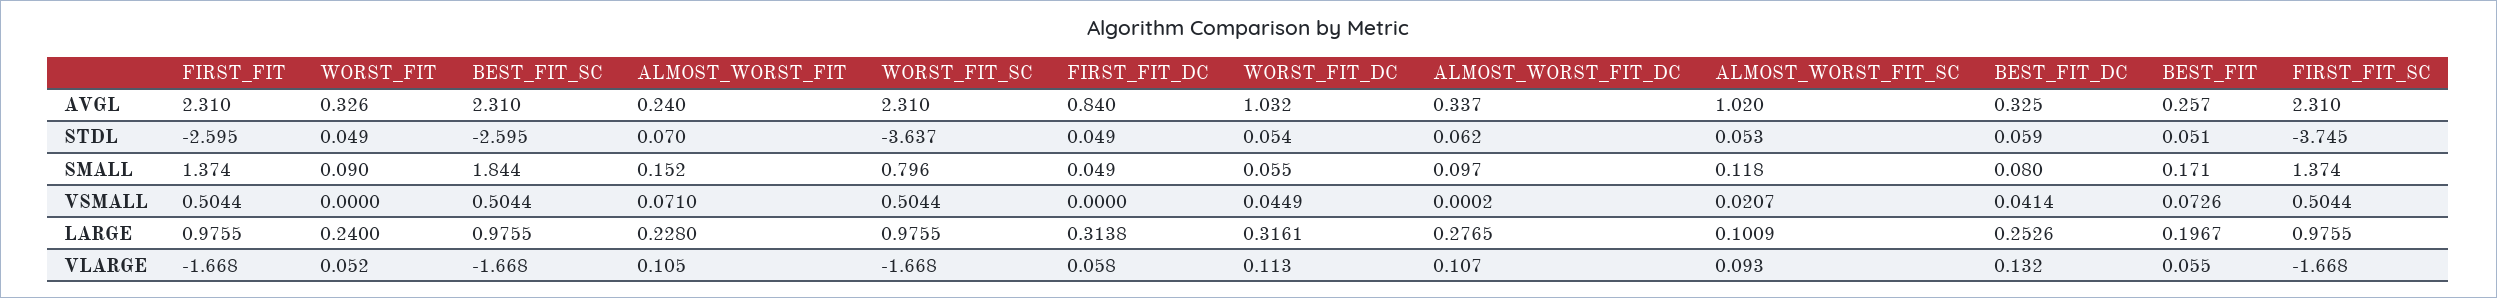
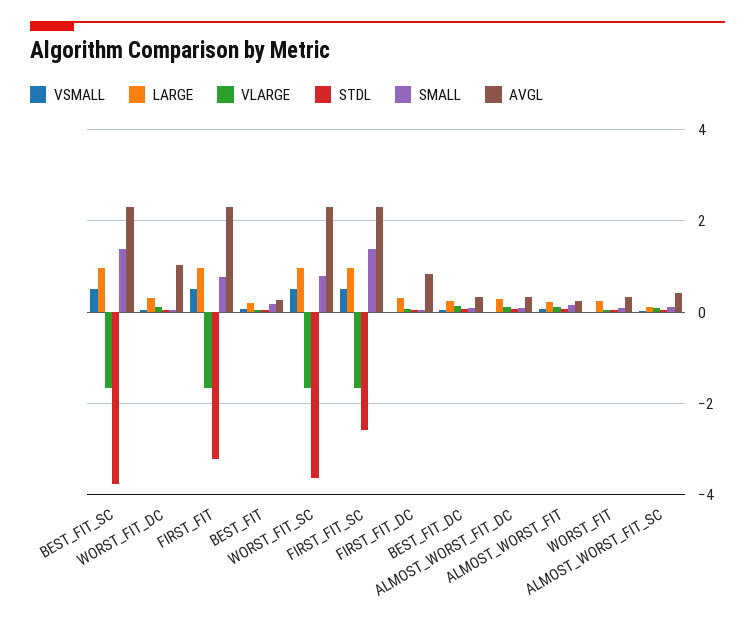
AVGL, ALMOST_WORST_FIT_SC: 1.02 -> 0.4
STDL, FIRST_FIT: -2.595 -> -3.2
STDL, BEST_FIT_SC: -2.595 -> -3.8
STDL, FIRST_FIT_SC: -3.745 -> -2.6
SMALL, FIRST_FIT: 1.374 -> 0.8
SMALL, BEST_FIT_SC: 1.844 -> 1.4

